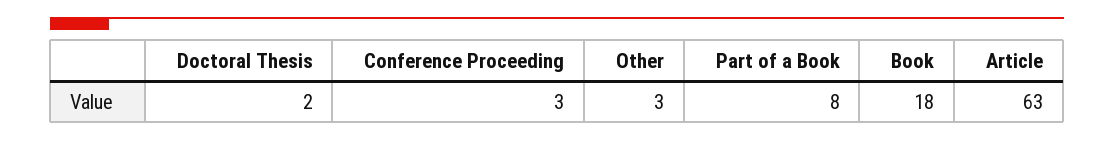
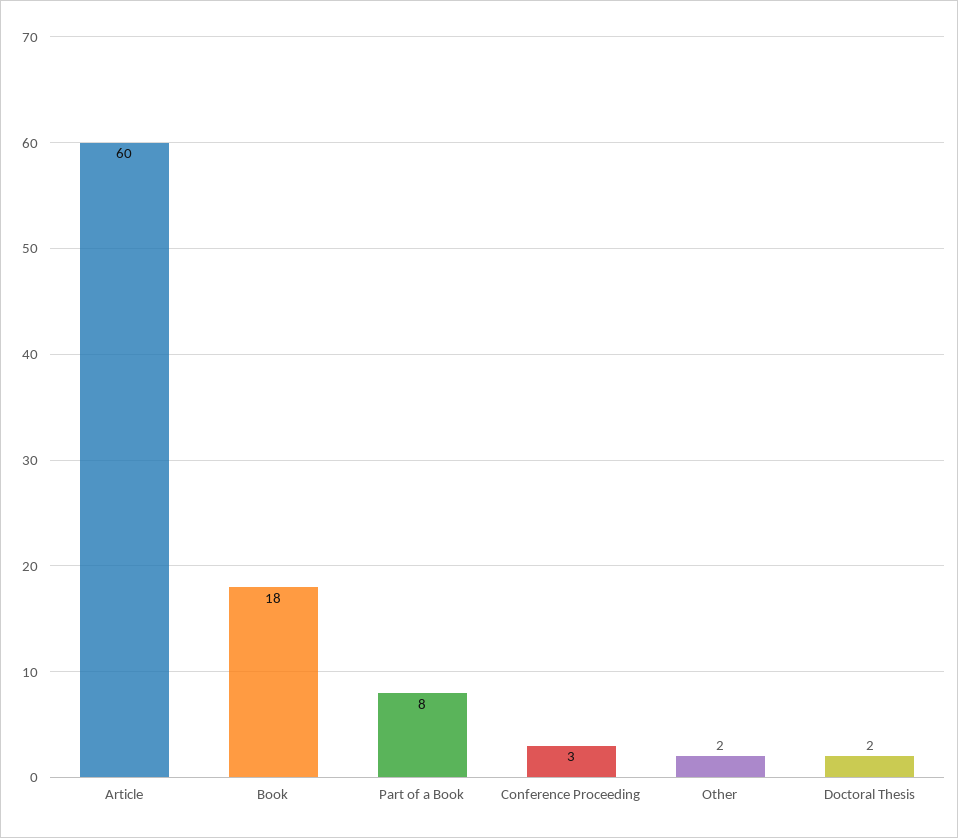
Other: 3 -> 2
Article: 63 -> 60

